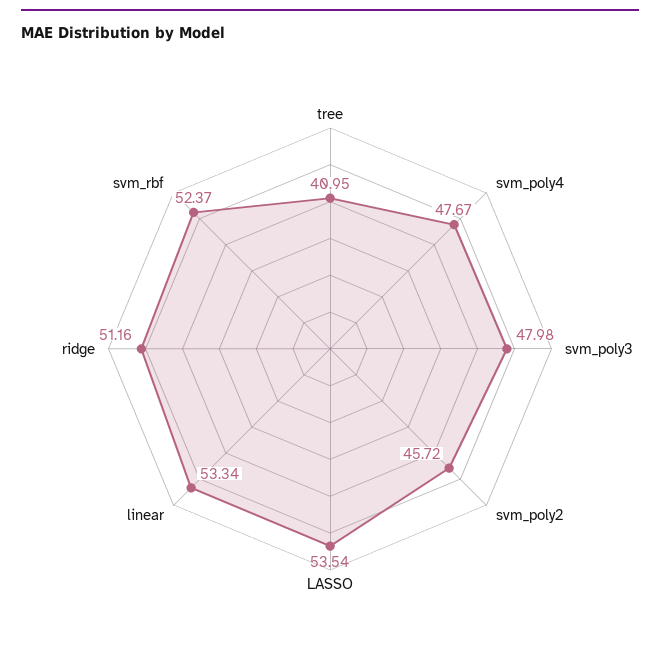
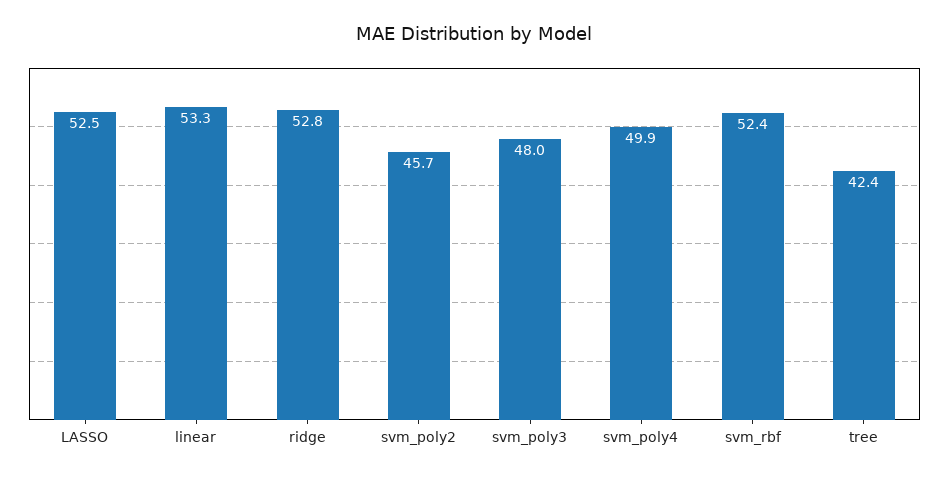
tree: 40.95 -> 42.4
svm_poly4: 47.67 -> 49.9
LASSO: 53.54 -> 52.5
ridge: 51.16 -> 52.8

